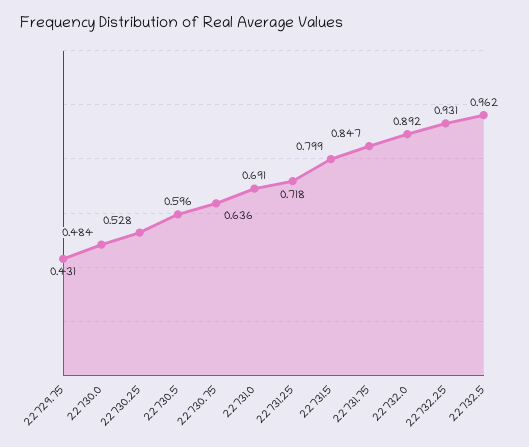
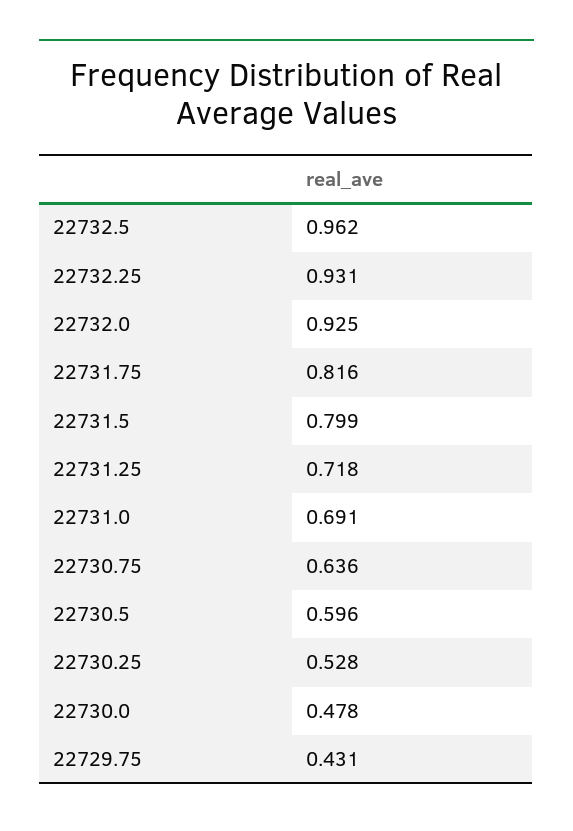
22730.0: 0.484 -> 0.478
22731.75: 0.847 -> 0.816
22732.0: 0.892 -> 0.925

